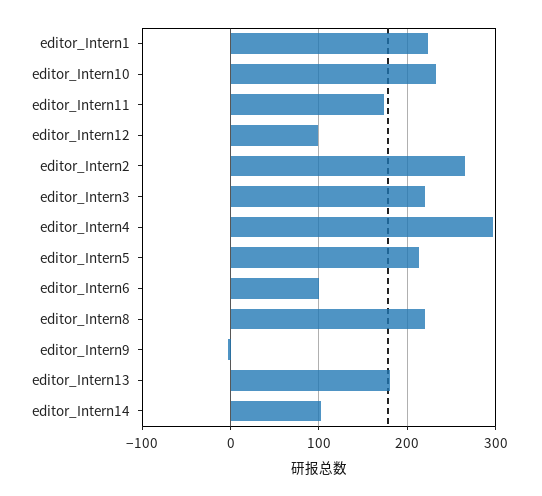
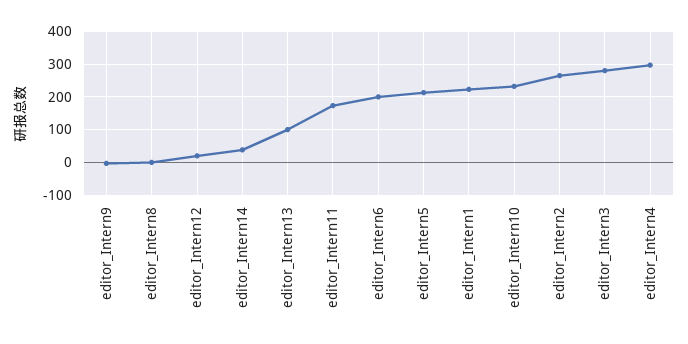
editor_Intern12: 100 -> 20
editor_Intern3: 220 -> 280
editor_Intern6: 100 -> 200
editor_Intern8: 220 -> 0
editor_Intern13: 180 -> 100
editor_Intern14: 100 -> 40

